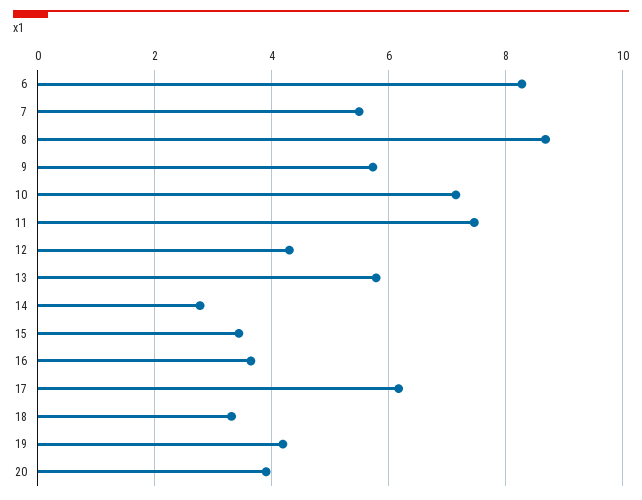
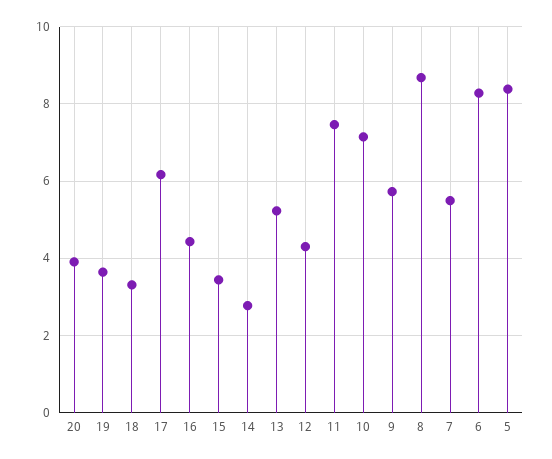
13: 5.8 -> 5.2
16: 3.6 -> 4.4
19: 4.2 -> 3.6
5: none -> 8.4

